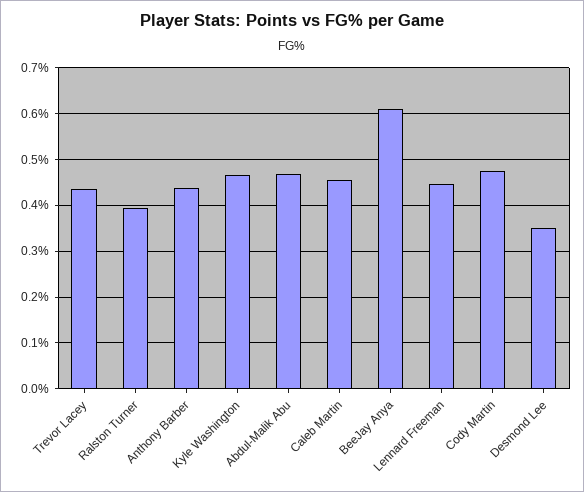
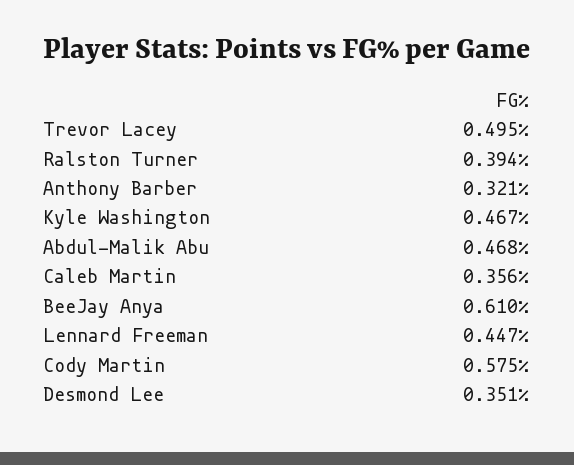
Trevor Lacey: 0.44 -> 0.495
Anthony Barber: 0.44 -> 0.321
Caleb Martin: 0.46 -> 0.356
Cody Martin: 0.48 -> 0.575

